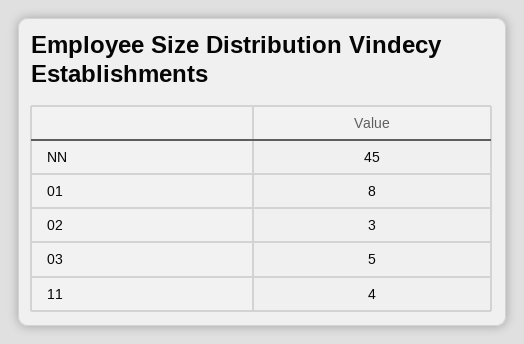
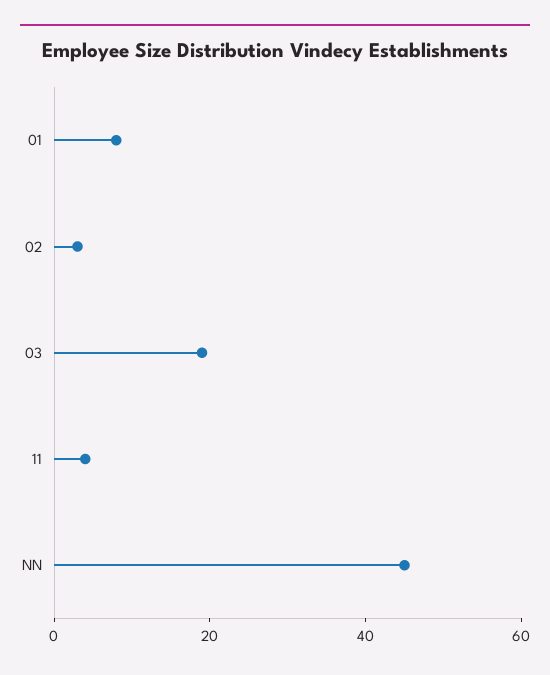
03: 5 -> 20

